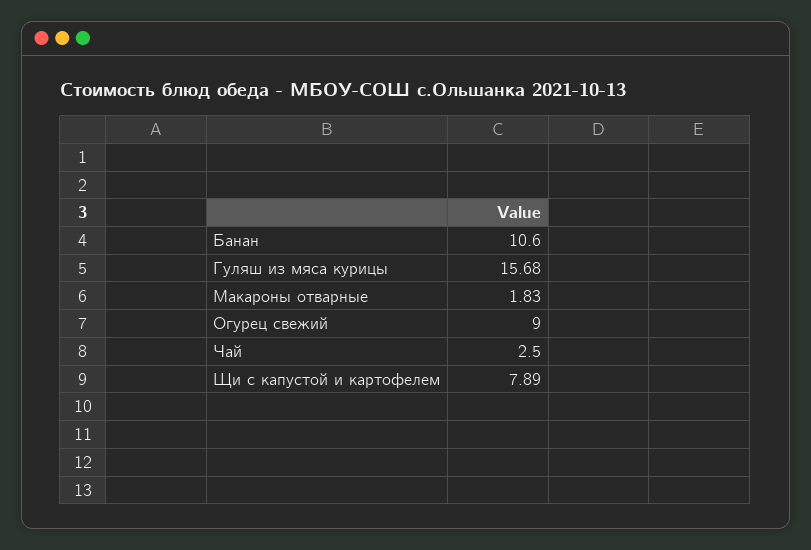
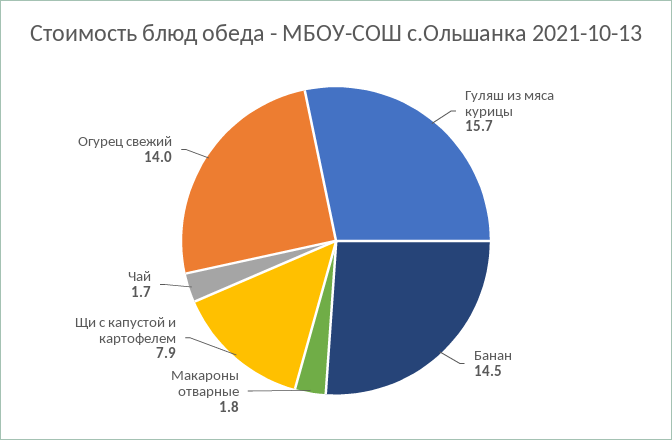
Банан: 10.6 -> 14.5
Огурец свежий: 9 -> 14
Чай: 2.5 -> 1.7

